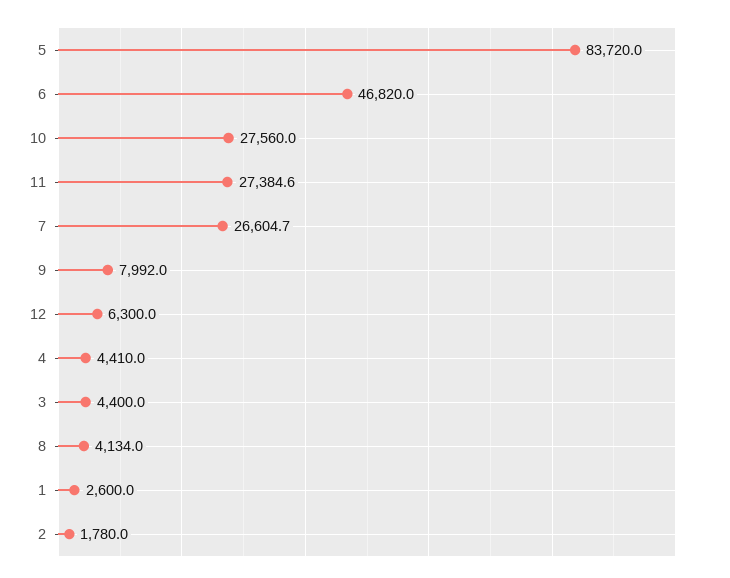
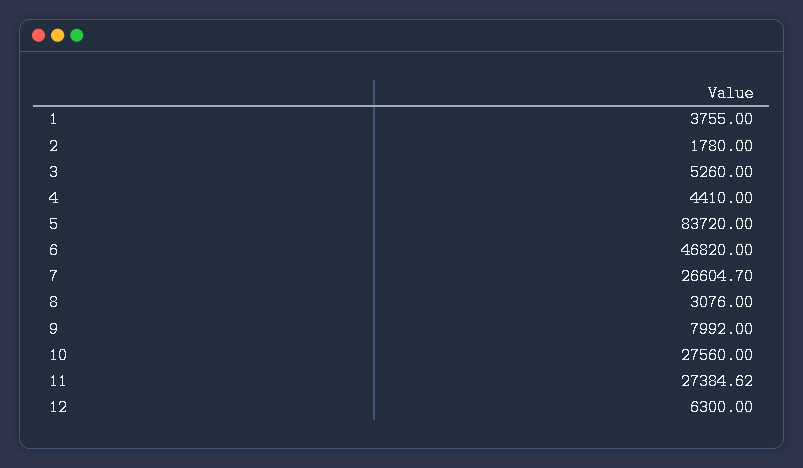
3: 4400 -> 5260
8: 4134 -> 3076
1: 2600 -> 3755

